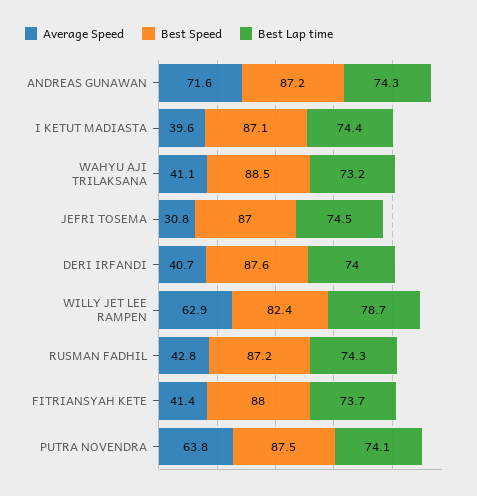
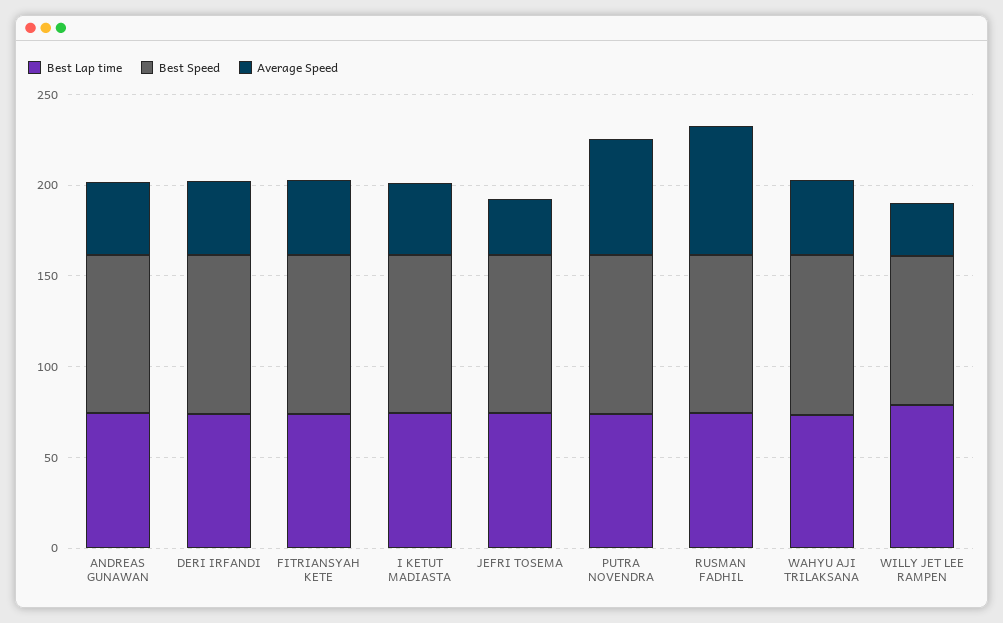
Average Speed, ANDREAS GUNAWAN: 71.6 -> 40
Average Speed, WILLY JET LEE RAMPEN: 62.9 -> 30
Average Speed, RUSMAN FADHIL: 42.8 -> 70

